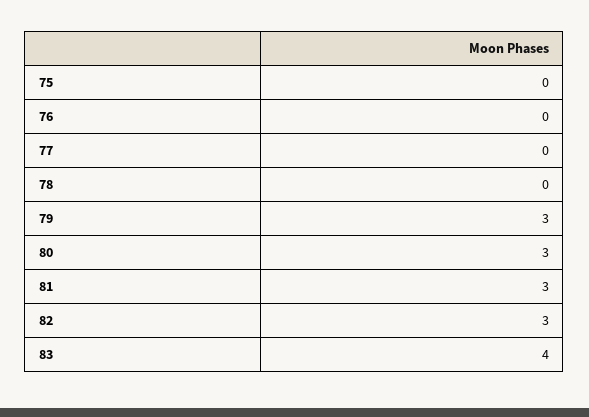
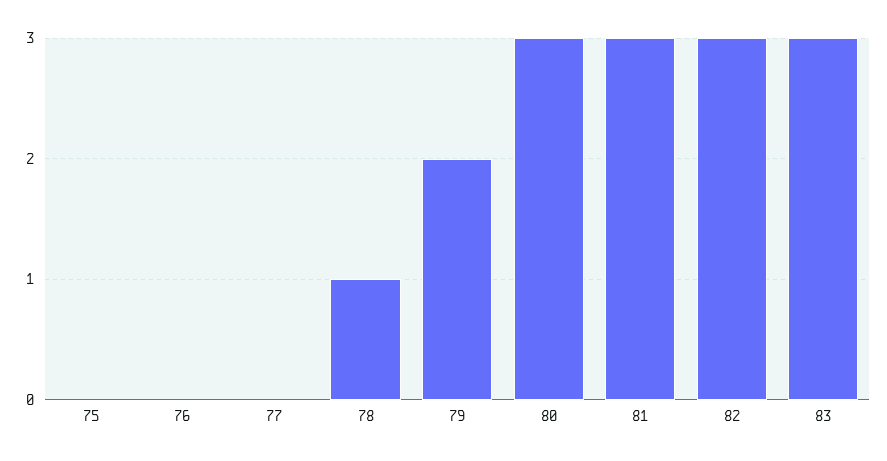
78: 0 -> 1
79: 3 -> 2
83: 4 -> 3

